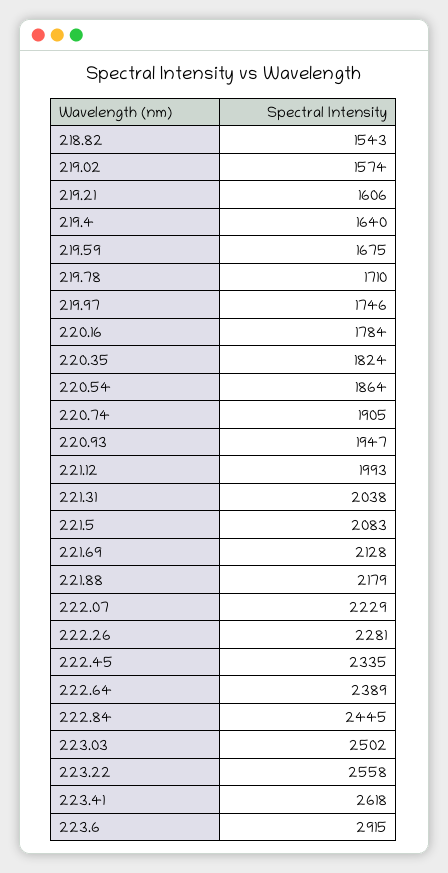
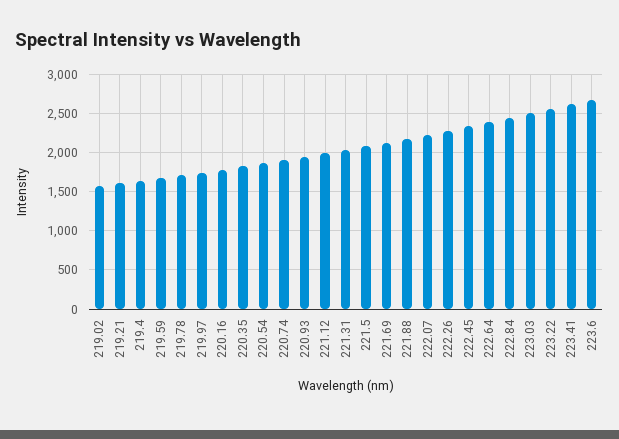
218.82: 1543 -> none
223.6: 2915 -> 2700

